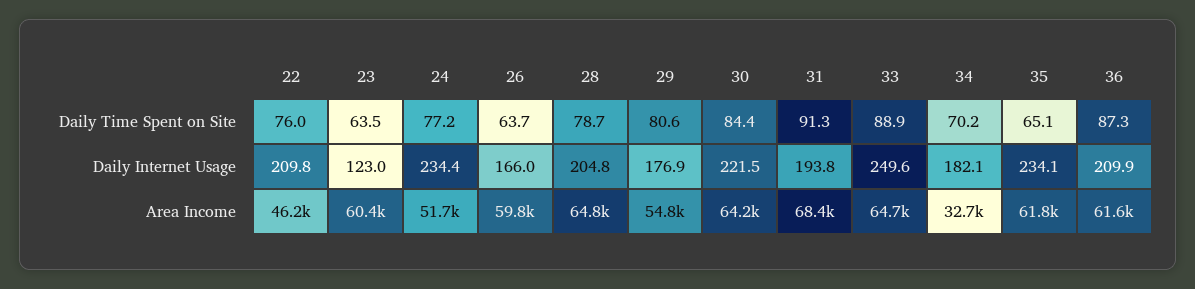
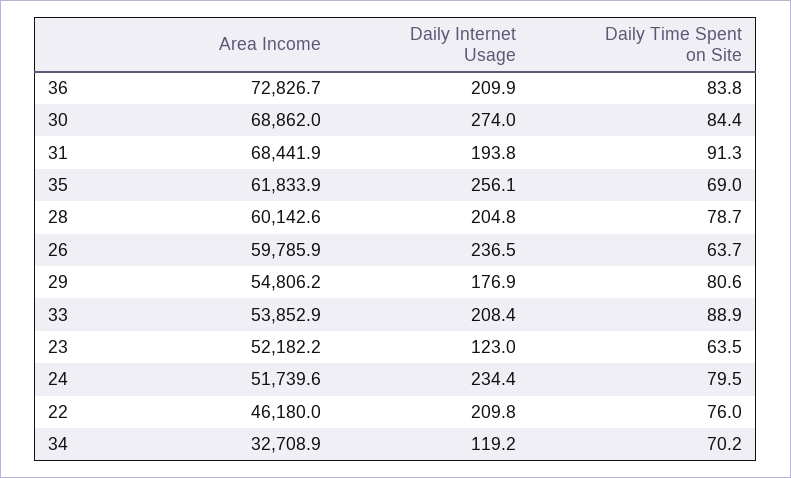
24, Daily Time Spent on Site: 77.2 -> 79.5
35, Daily Time Spent on Site: 65.1 -> 69
36, Daily Time Spent on Site: 87.3 -> 83.8
26, Daily Internet Usage: 166 -> 236.5
30, Daily Internet Usage: 221.5 -> 274
33, Daily Internet Usage: 249.6 -> 208.4
34, Daily Internet Usage: 182.1 -> 119.2
35, Daily Internet Usage: 234.1 -> 256.1
23, Area Income: 60400 -> 52182.2
28, Area Income: 64800 -> 60142.6
30, Area Income: 64200 -> 68862
33, Area Income: 64700 -> 53852.9
36, Area Income: 61600 -> 72826.7

